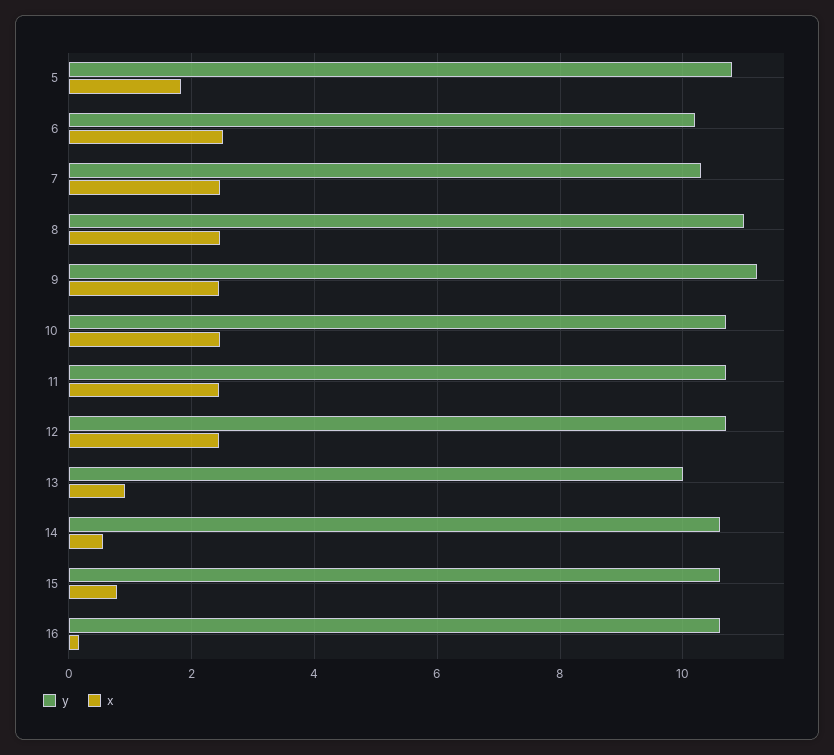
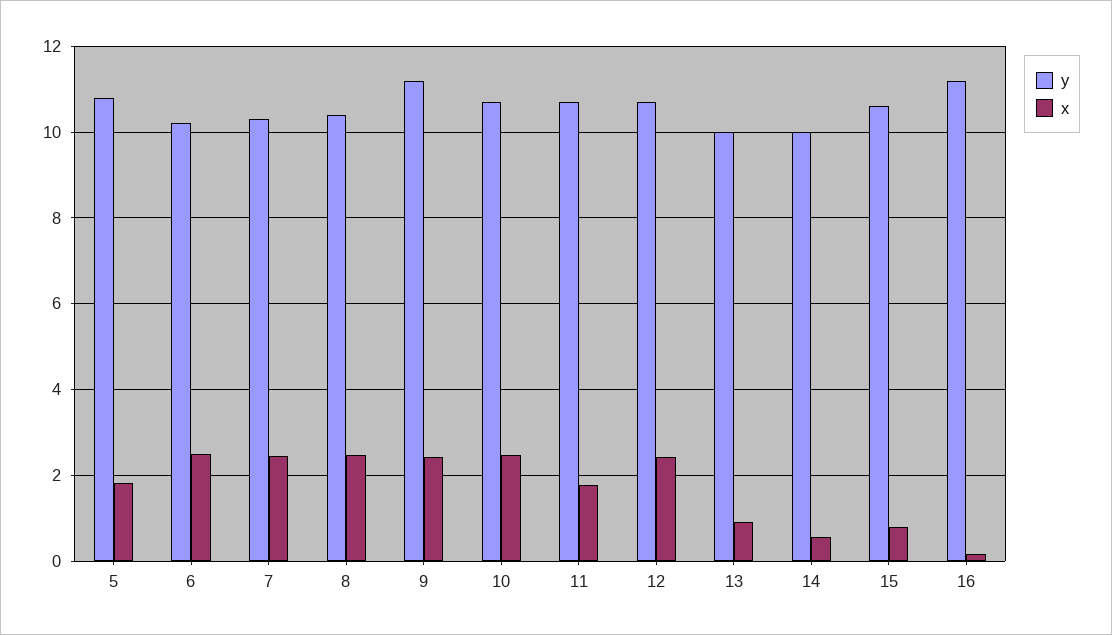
y, 8: 11 -> 10.4
x, 11: 2.4 -> 1.8
y, 14: 10.6 -> 10
y, 16: 10.6 -> 11.2

